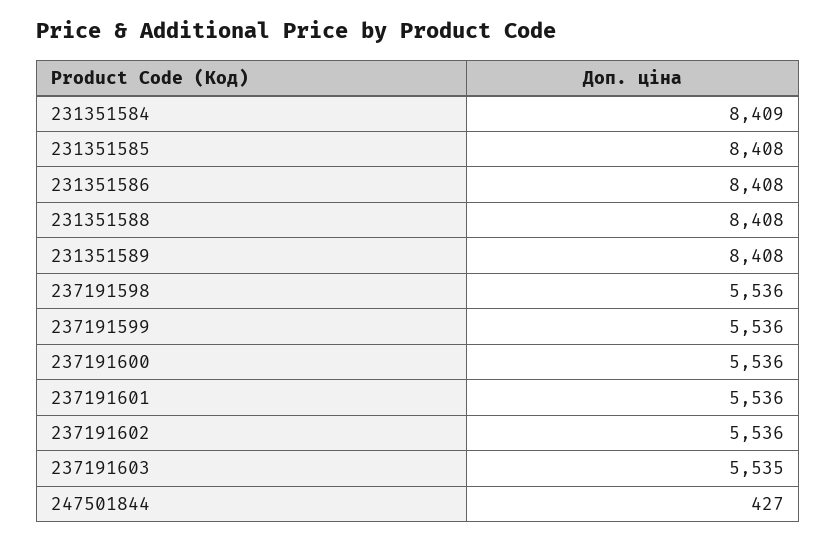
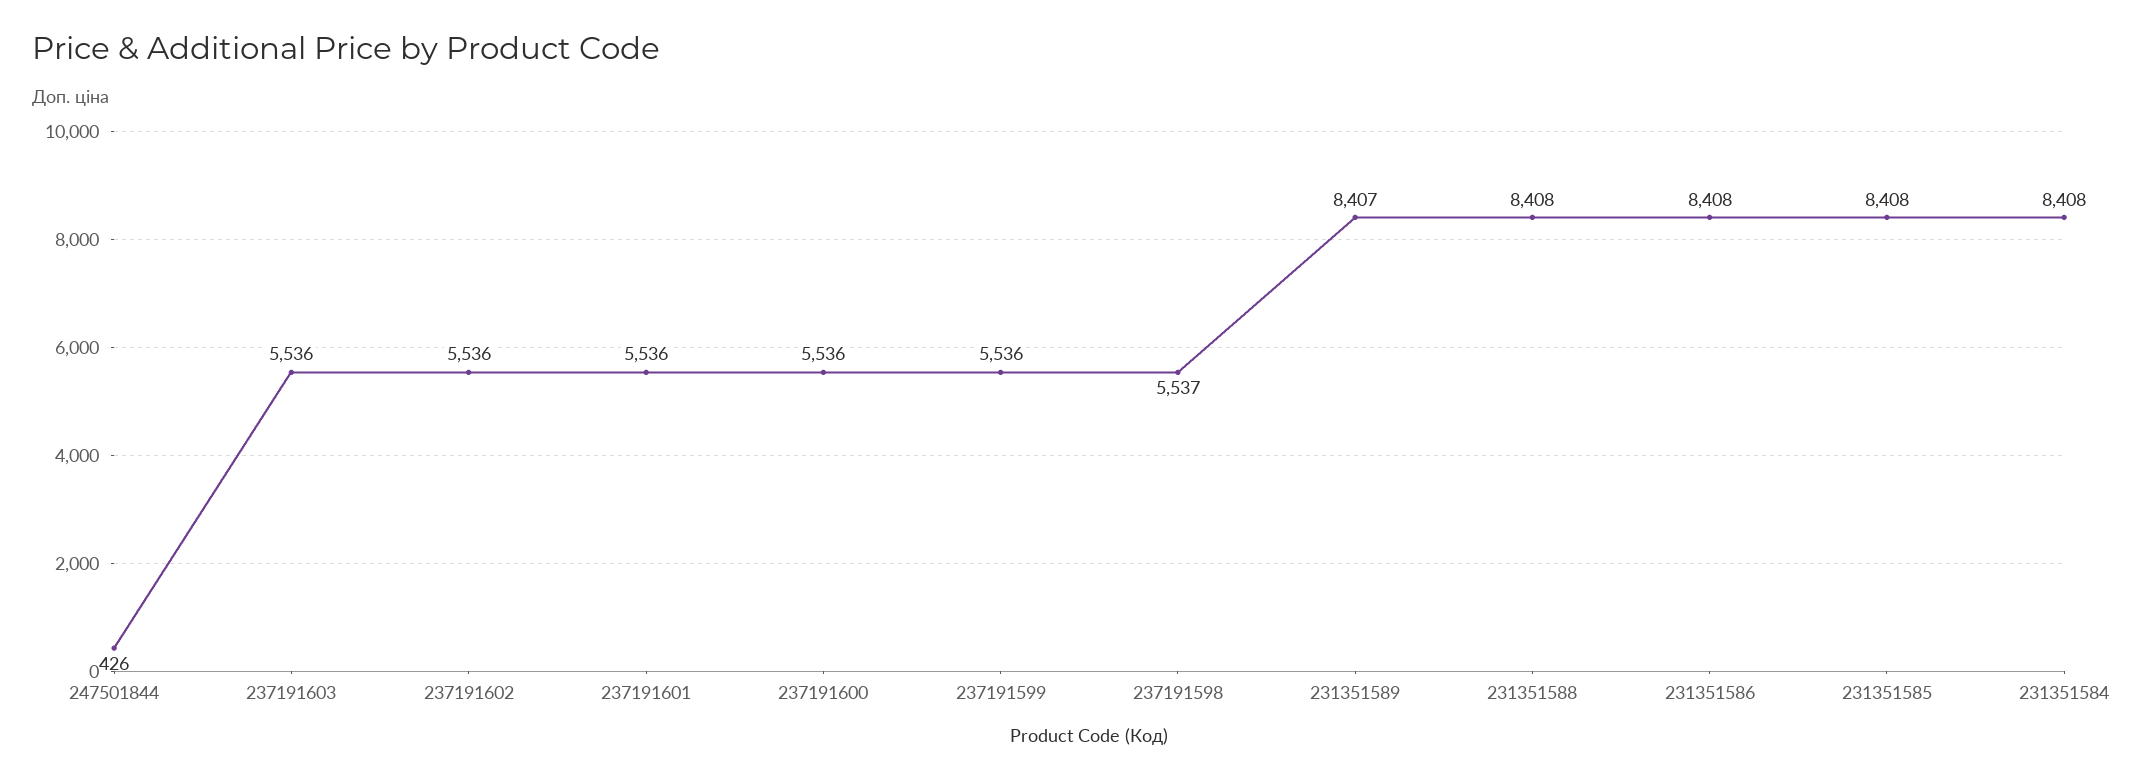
231351584: 8409 -> 8408
231351589: 8408 -> 8407
237191598: 5536 -> 5537
237191603: 5535 -> 5536
247501844: 427 -> 426

